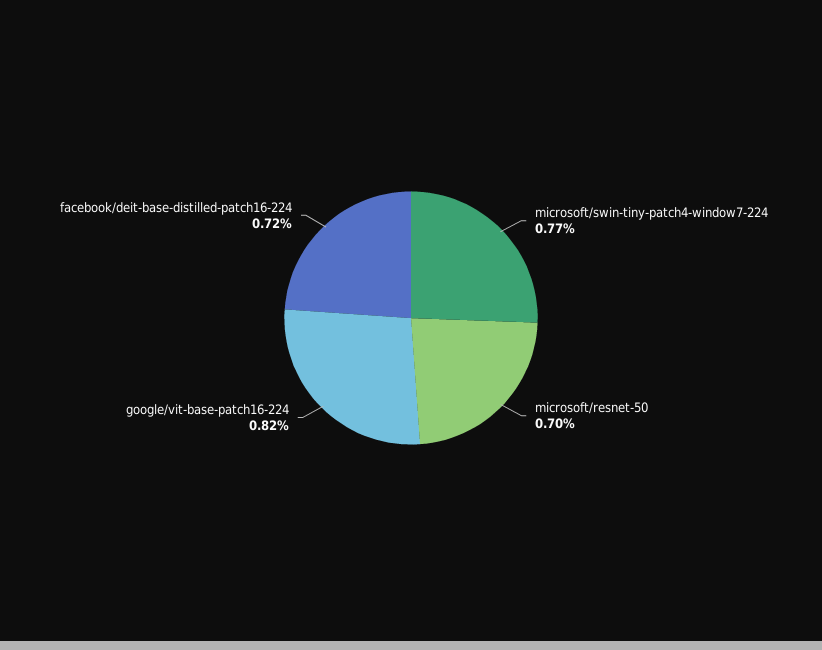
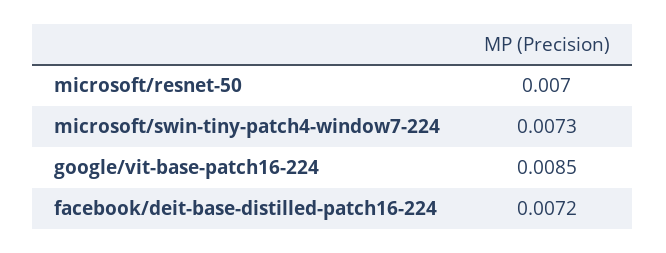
microsoft/swin-tiny-patch4-window7-224: 0.0077 -> 0.0073
google/vit-base-patch16-224: 0.0082 -> 0.0085

